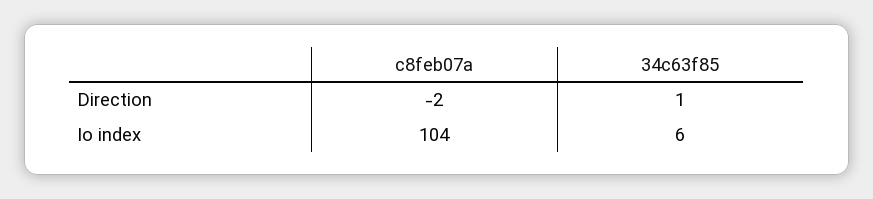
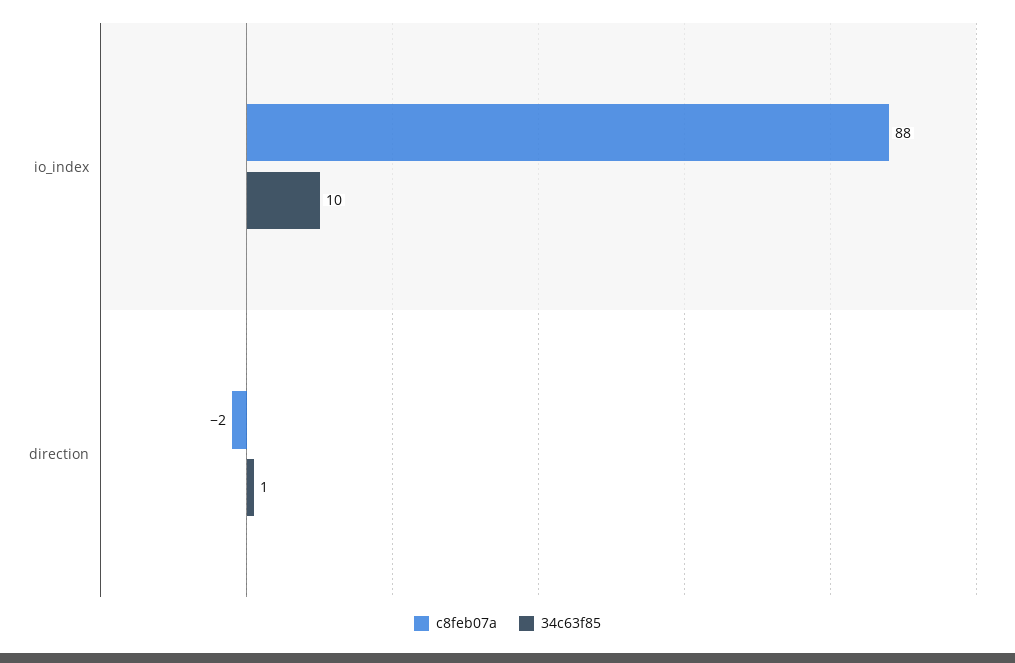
c8feb07a, Io index: 104 -> 88
34c63f85, Io index: 6 -> 10

